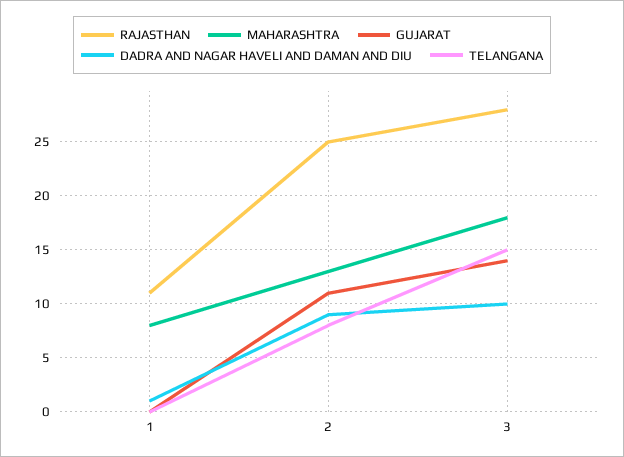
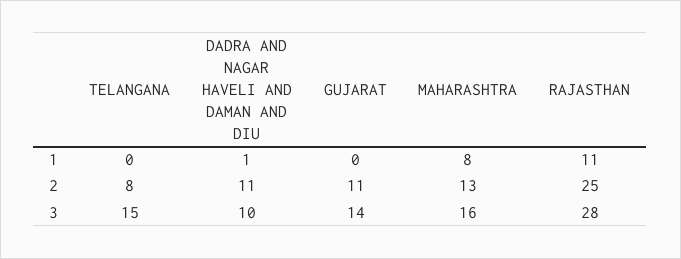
DADRA AND NAGAR HAVELI AND DAMAN AND DIU, 2: 9 -> 11
MAHARASHTRA, 3: 18 -> 16

